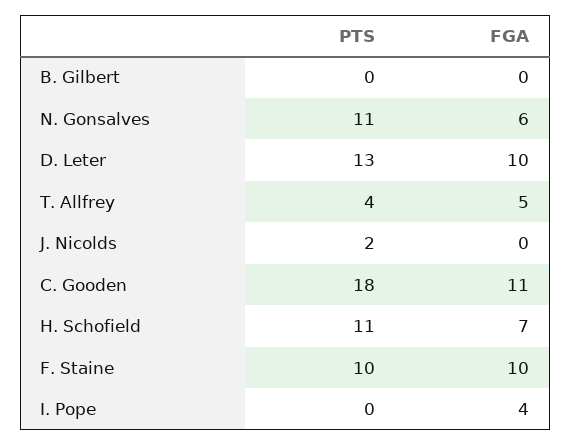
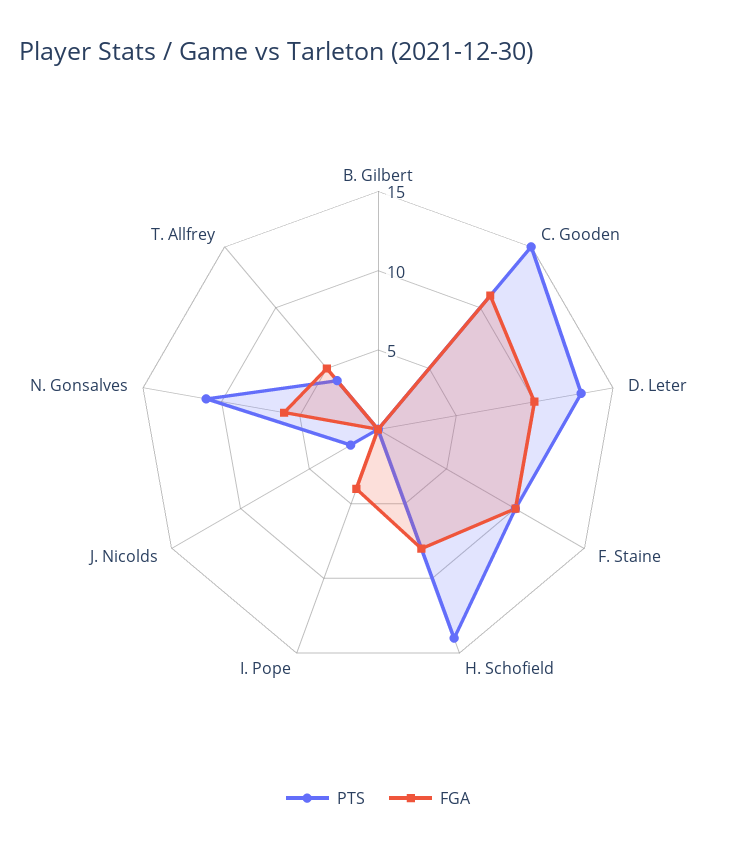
PTS, C. Gooden: 18 -> 15
PTS, H. Schofield: 11 -> 14
FGA, H. Schofield: 7 -> 8

